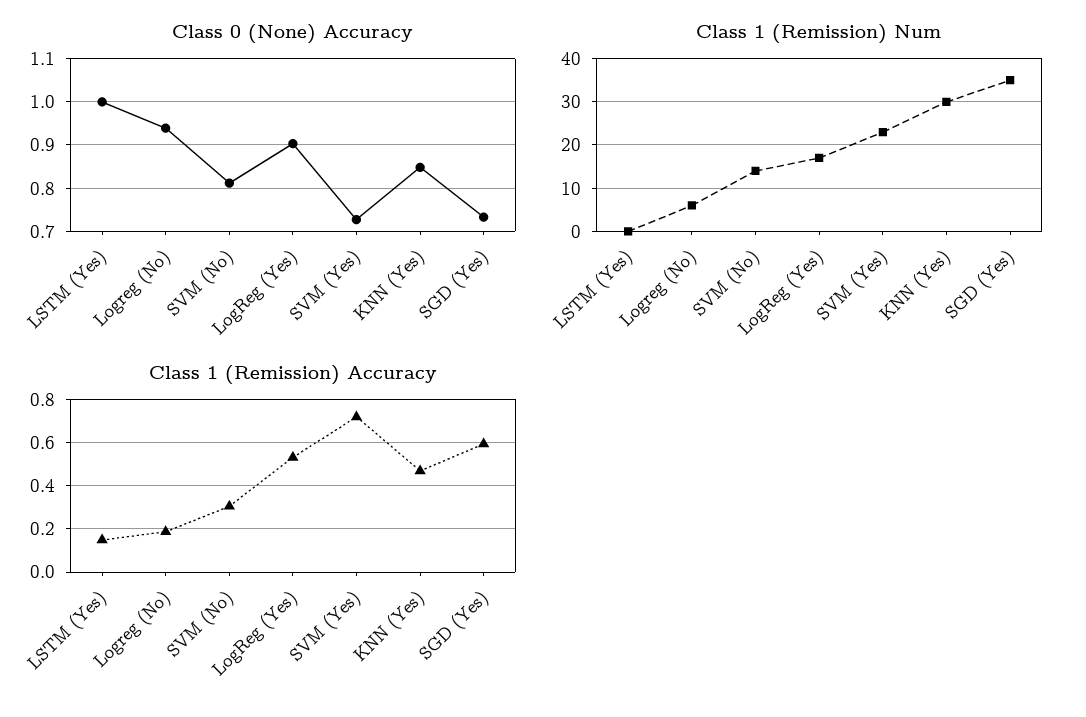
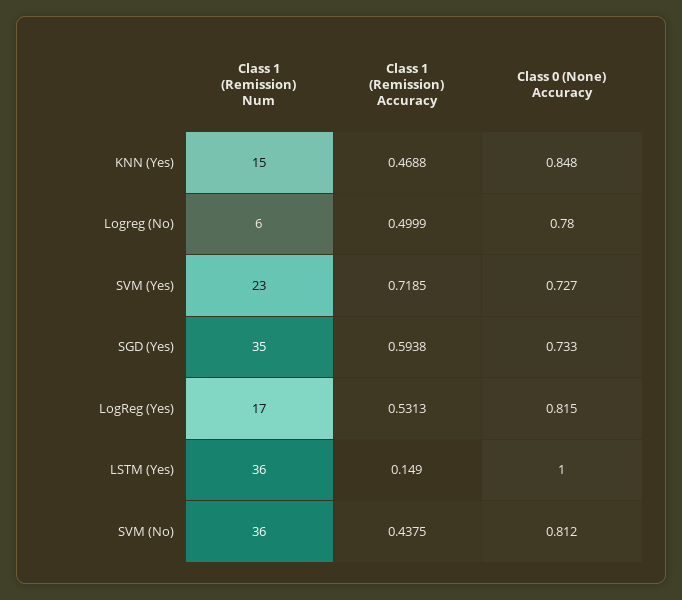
Class 0 (None) Accuracy, Logreg (No): 0.94 -> 0.78
Class 0 (None) Accuracy, LogReg (Yes): 0.9 -> 0.815
Class 1 (Remission) Num, LSTM (Yes): 0 -> 36
Class 1 (Remission) Num, SVM (No): 15 -> 36
Class 1 (Remission) Num, KNN (Yes): 30 -> 15
Class 1 (Remission) Accuracy, Logreg (No): 0.2 -> 0.4999
Class 1 (Remission) Accuracy, SVM (No): 0.3 -> 0.4375

